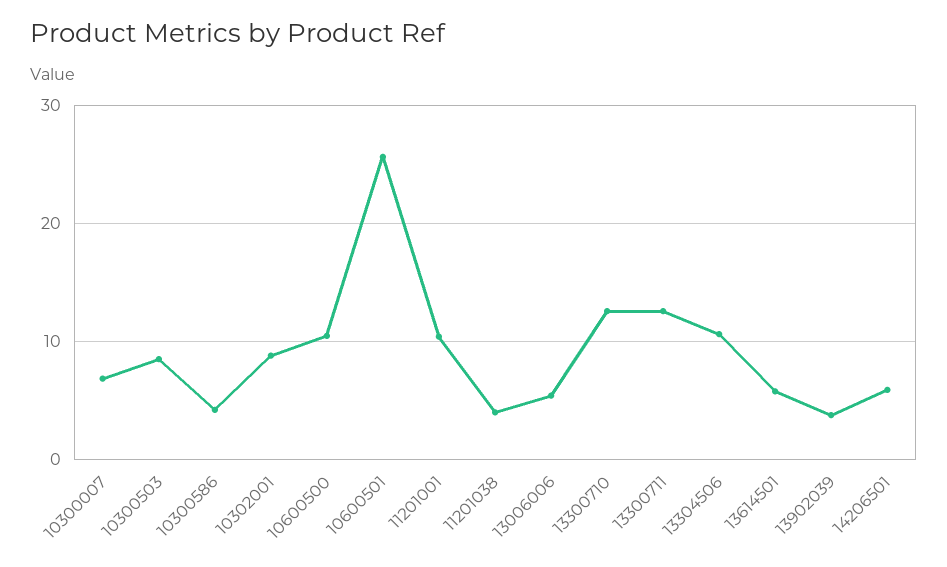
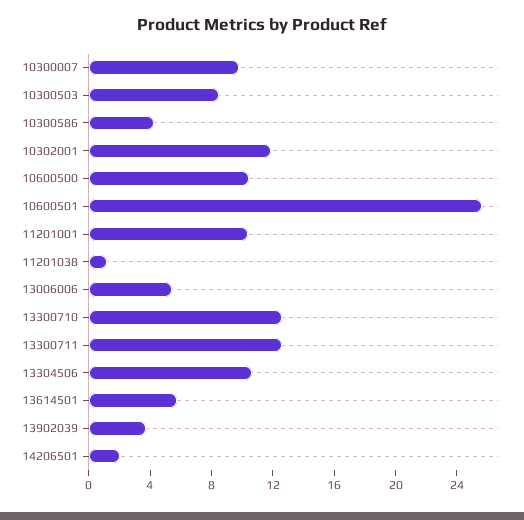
10300007: 7 -> 10
10302001: 9 -> 12
11201038: 4 -> 1
14206501: 6 -> 2

